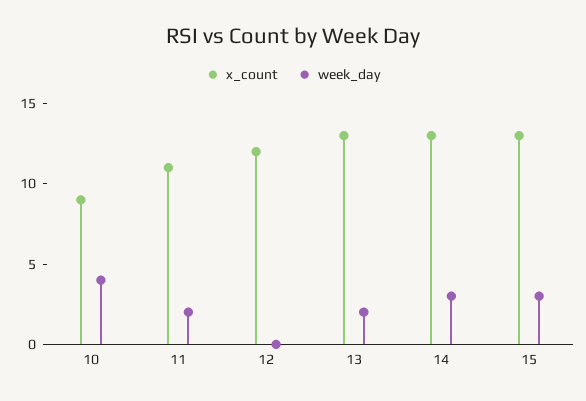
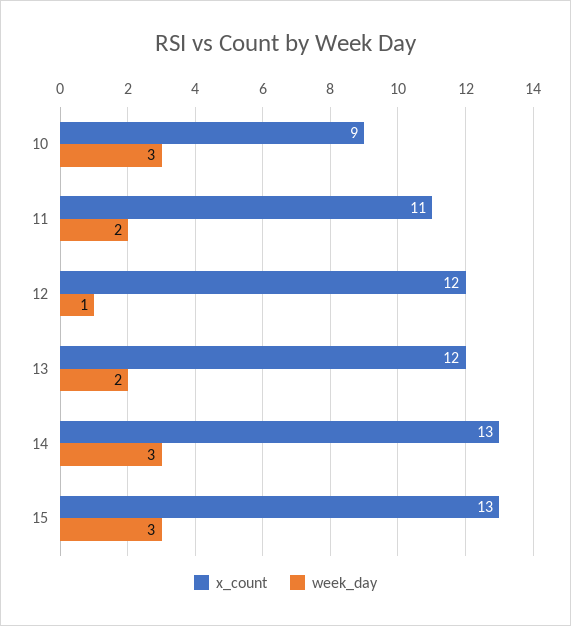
week_day, 10: 4 -> 3
week_day, 12: 0 -> 1
x_count, 13: 13 -> 12

